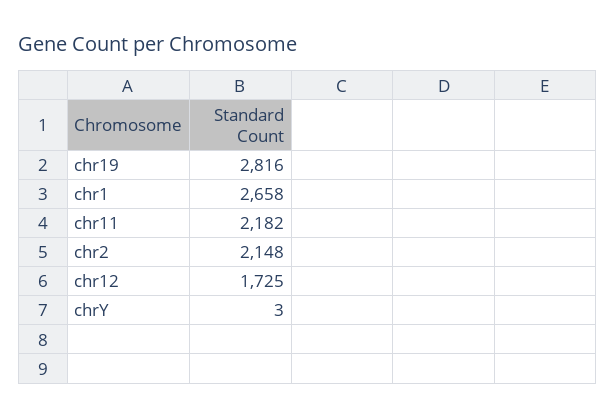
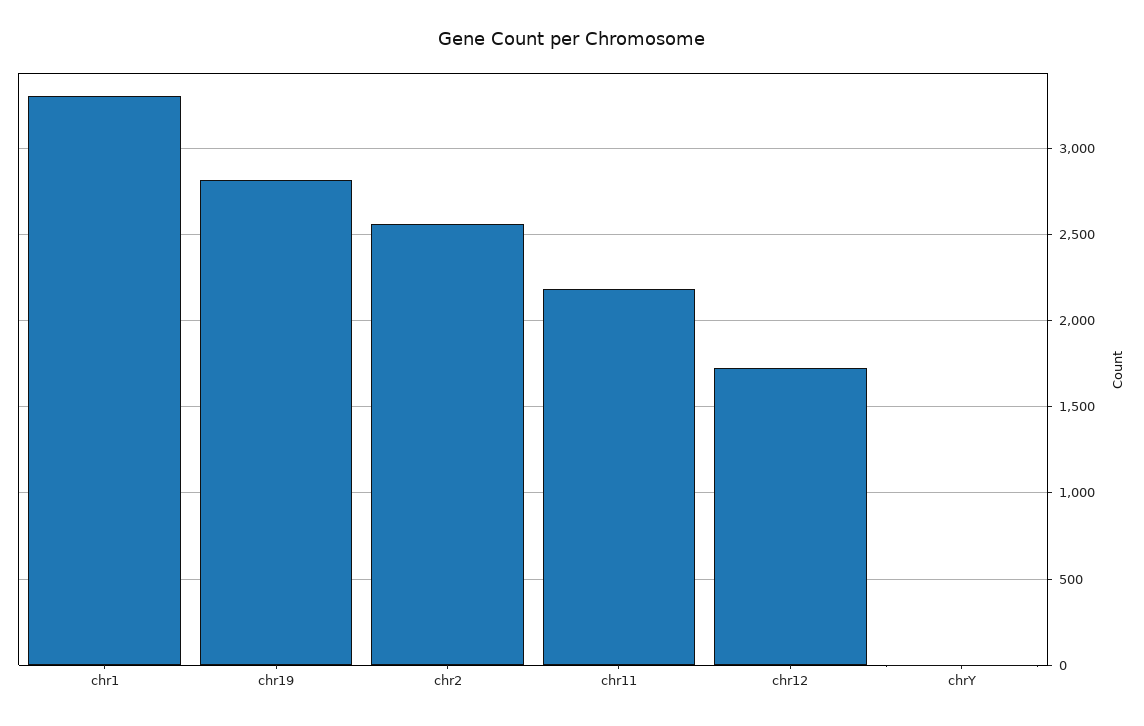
chr1: 2658 -> 3300
chr2: 2148 -> 2550

